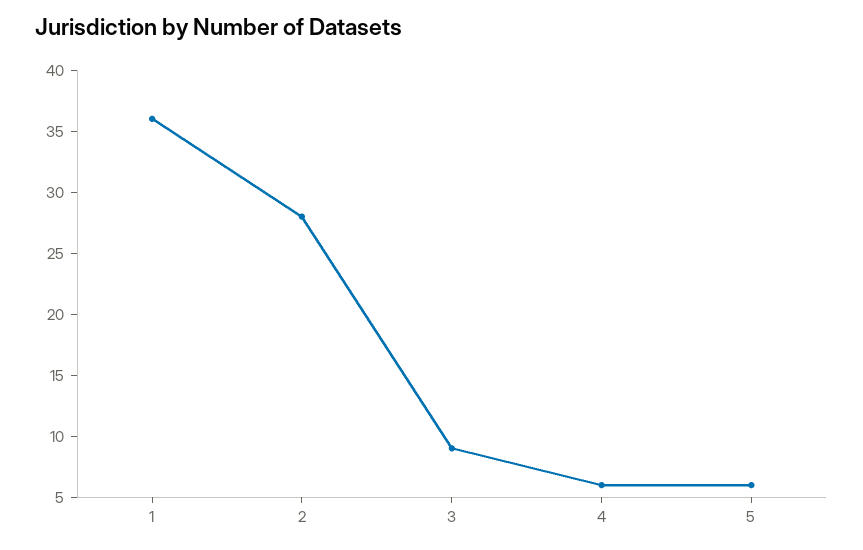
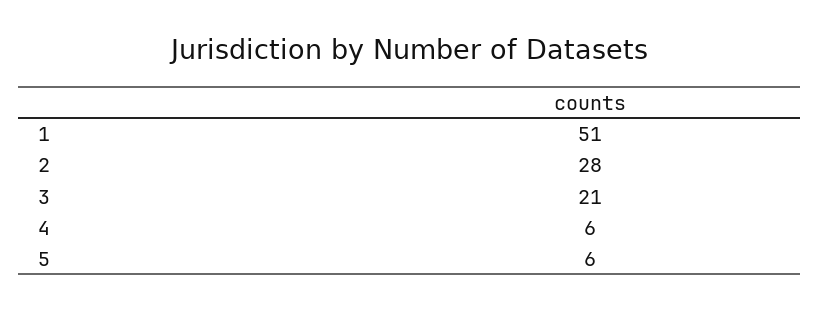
1: 36 -> 51
3: 9 -> 21

